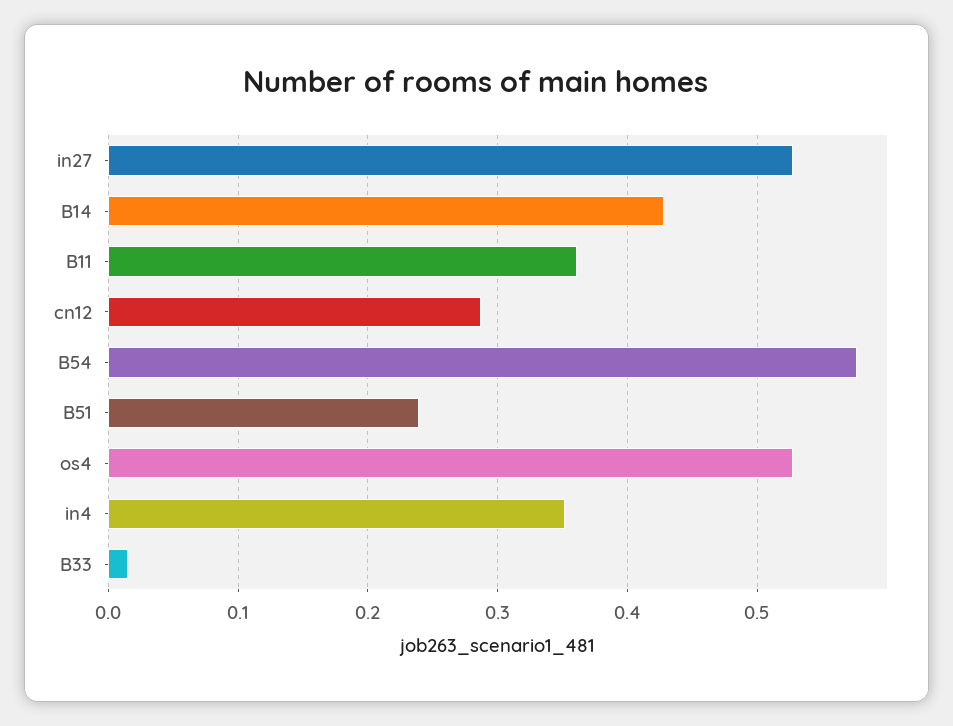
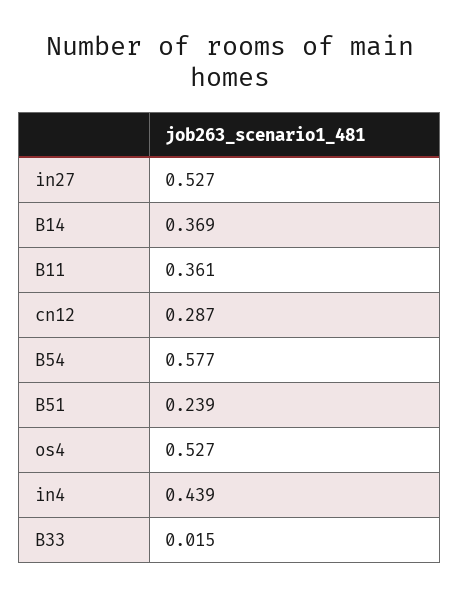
B14: 0.43 -> 0.369
in4: 0.35 -> 0.439

